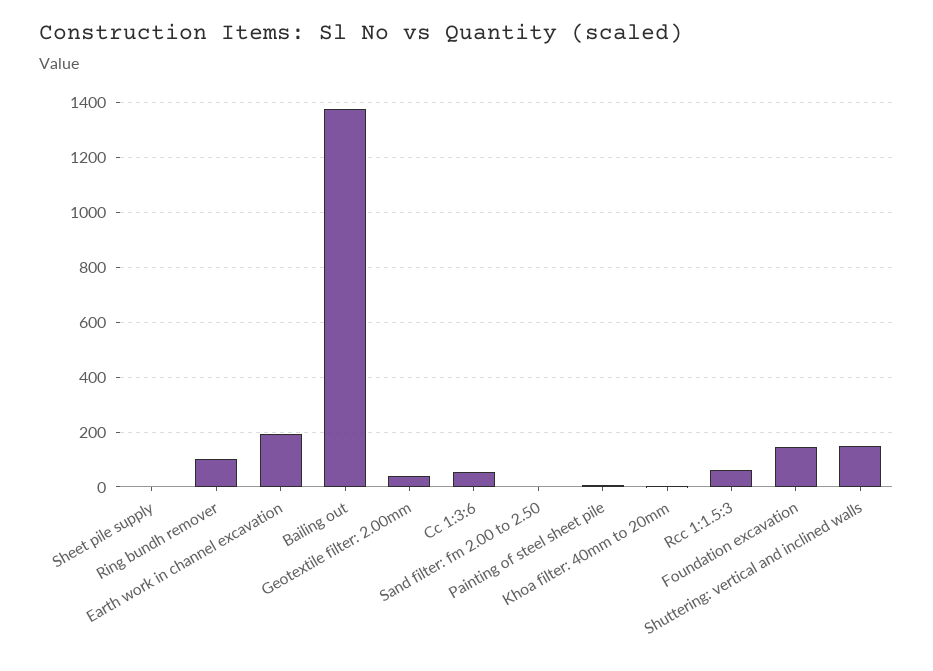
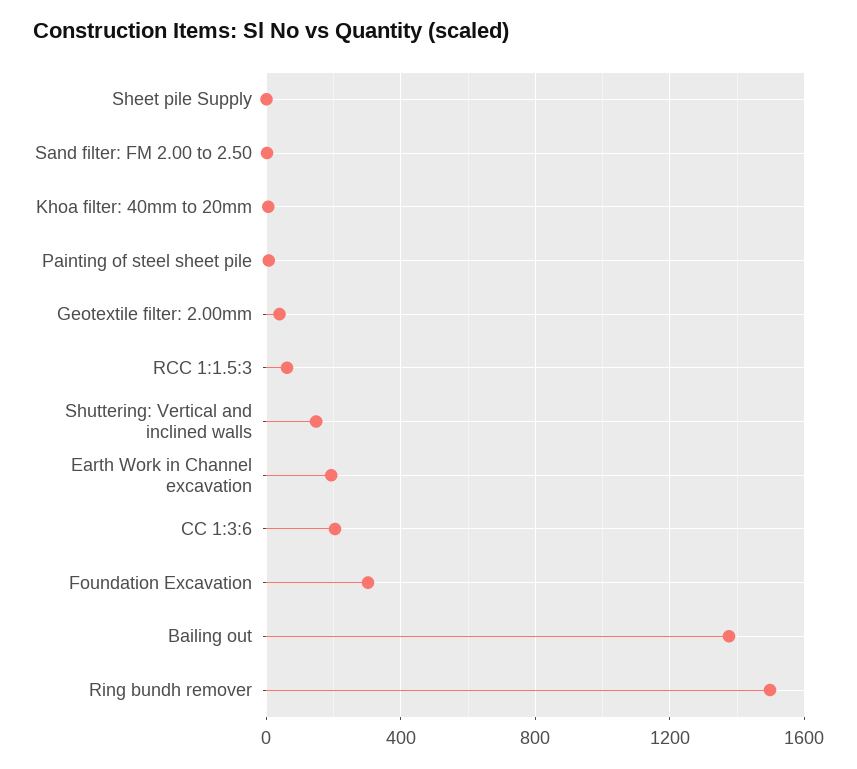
Ring bundh remover: 100 -> 1500
Cc 1:3:6: 50 -> 200
Foundation excavation: 150 -> 300

